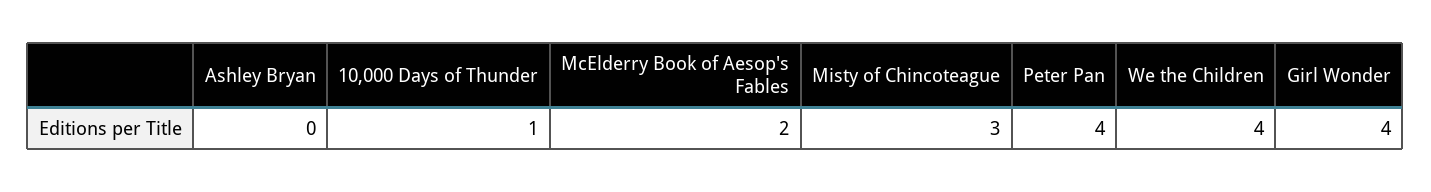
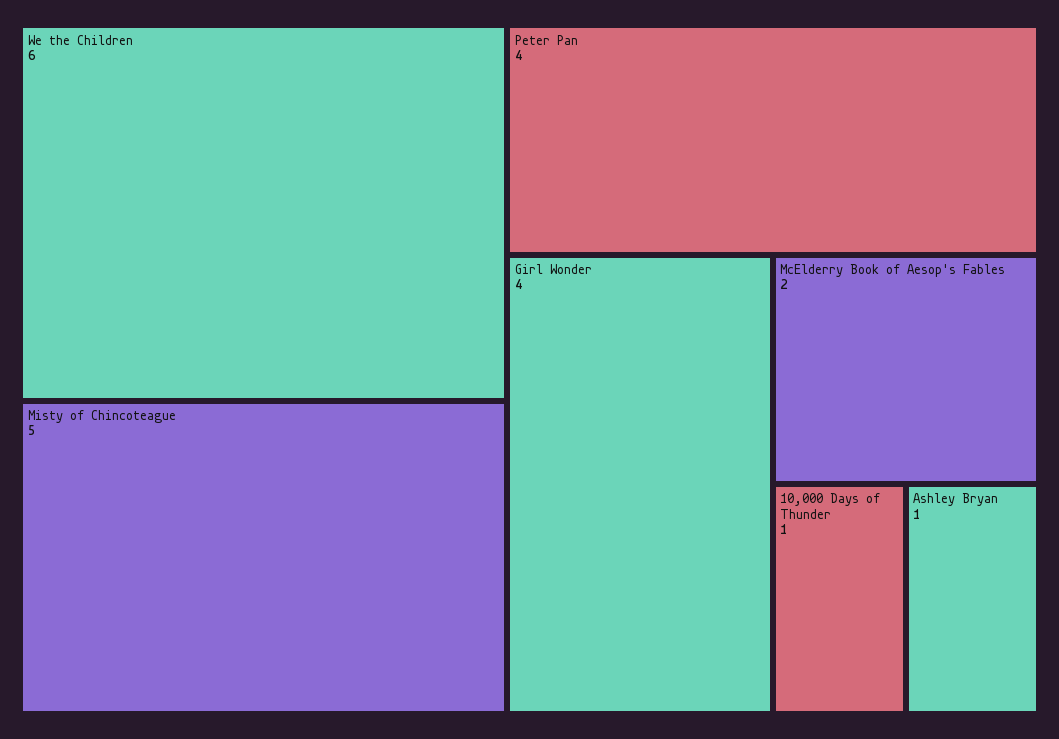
Ashley Bryan: 0 -> 1
Misty of Chincoteague: 3 -> 5
We the Children: 4 -> 6

